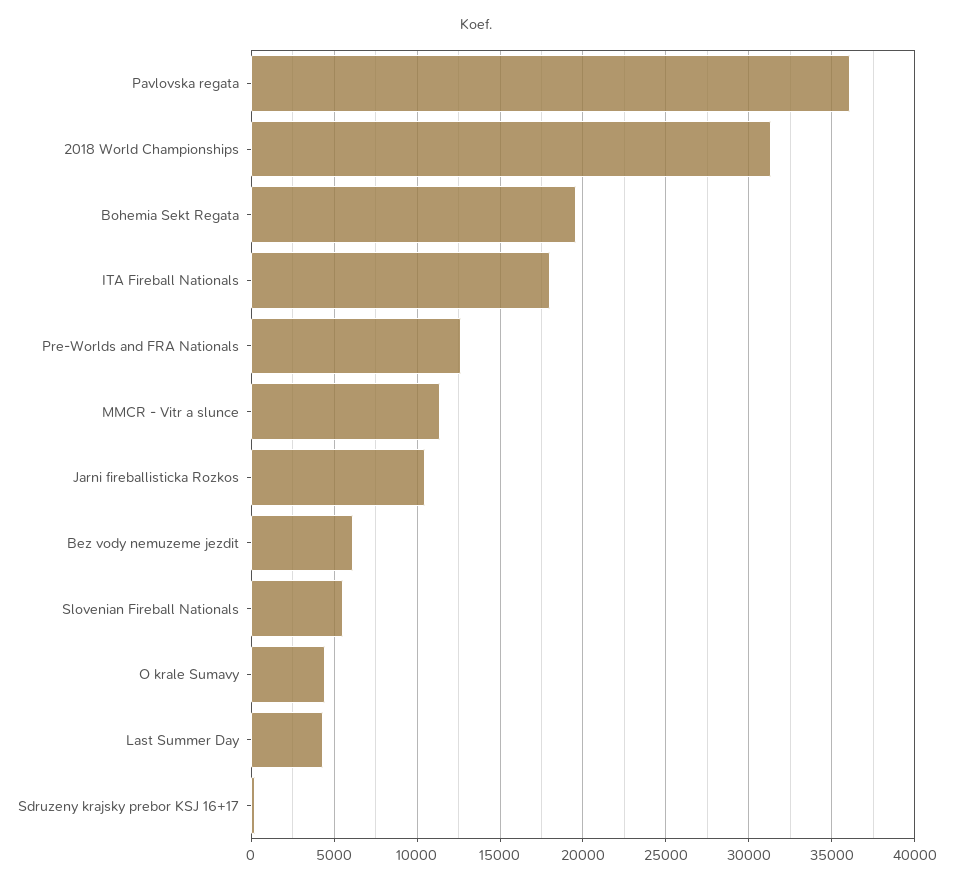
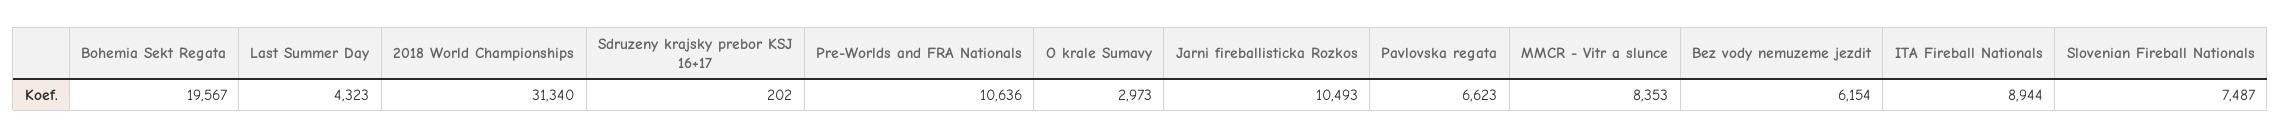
Pavlovska regata: 36000 -> 6623
ITA Fireball Nationals: 18000 -> 8944
Pre-Worlds and FRA Nationals: 12500 -> 10636
MMCR - Vitr a slunce: 11500 -> 8353
Slovenian Fireball Nationals: 5500 -> 7487
O krale Sumavy: 4500 -> 2973

